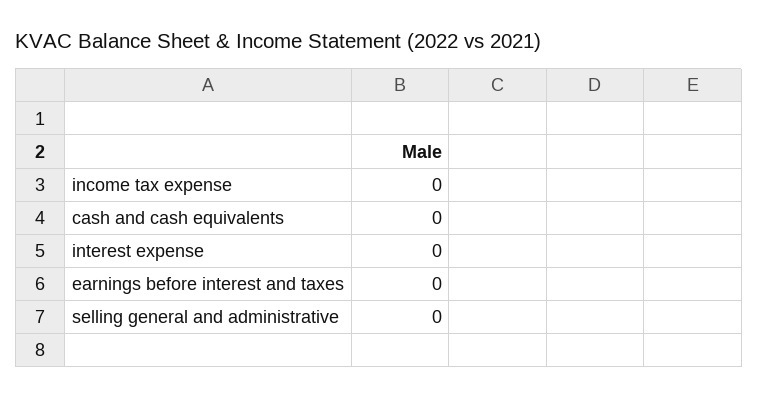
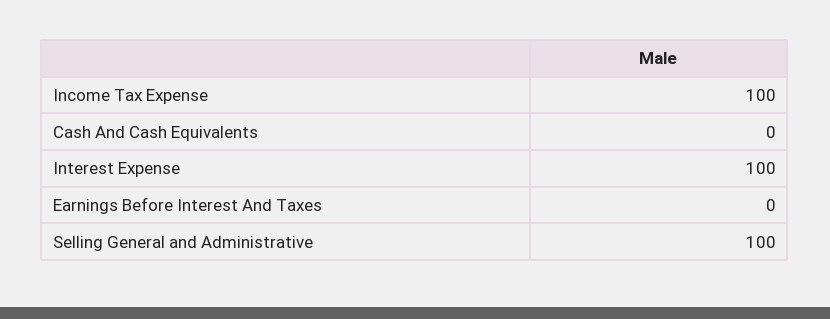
income tax expense: 0 -> 100
interest expense: 0 -> 100
selling general and administrative: 0 -> 100

